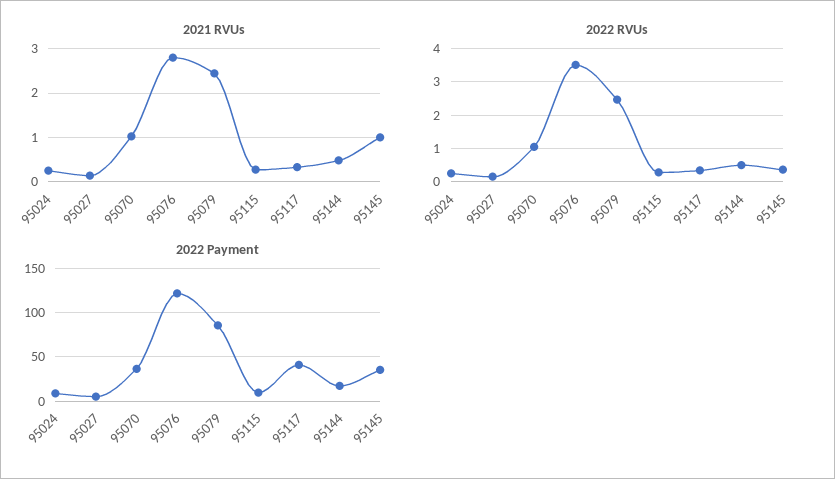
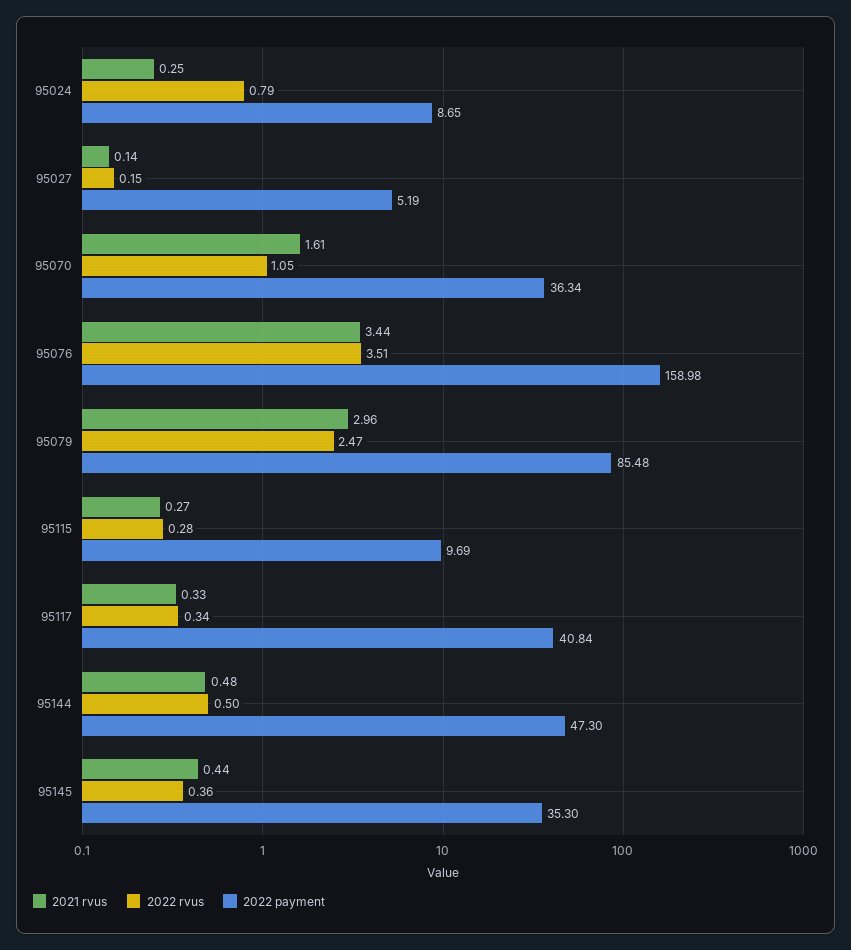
2021 RVUs, 95070: 1 -> 1.61
2021 RVUs, 95076: 2.8 -> 3.44
2021 RVUs, 95079: 2.4 -> 2.96
2021 RVUs, 95145: 1 -> 0.44
2022 RVUs, 95024: 0.2 -> 0.79
2022 Payment, 95076: 120 -> 158.98
2022 Payment, 95144: 20 -> 47.3

